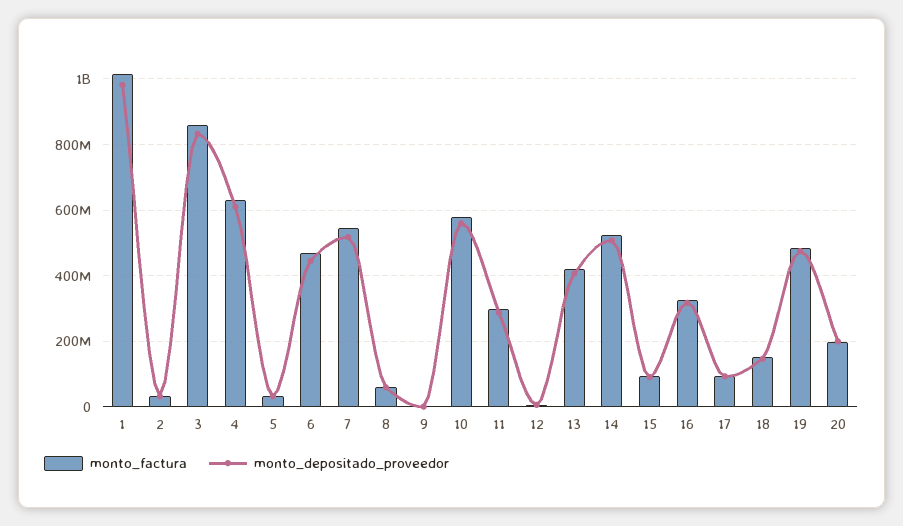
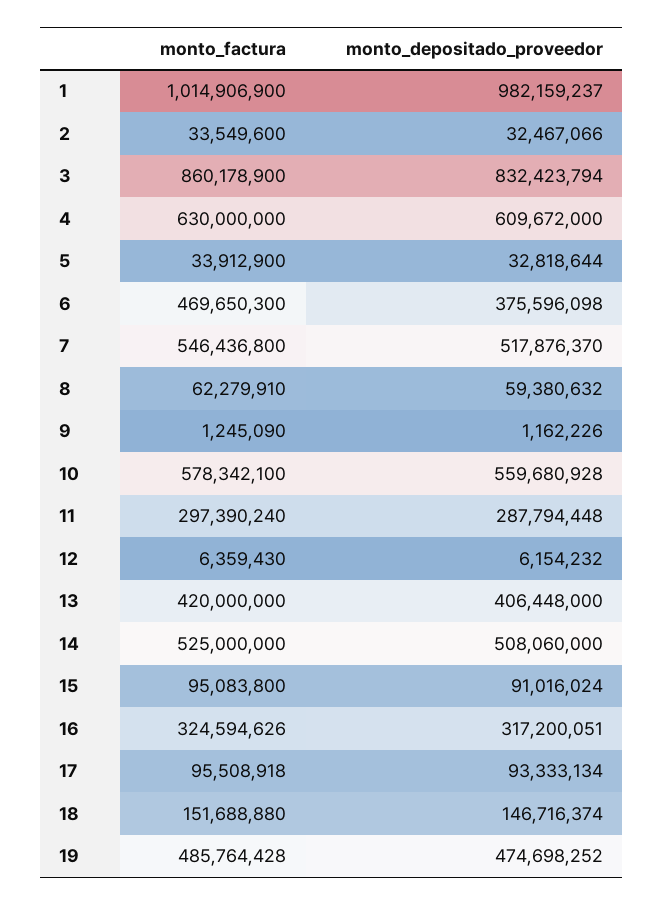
monto_depositado_proveedor, 6: 440000000 -> 375596098
monto_factura, 20: 200000000 -> none
monto_depositado_proveedor, 20: 200000000 -> none

